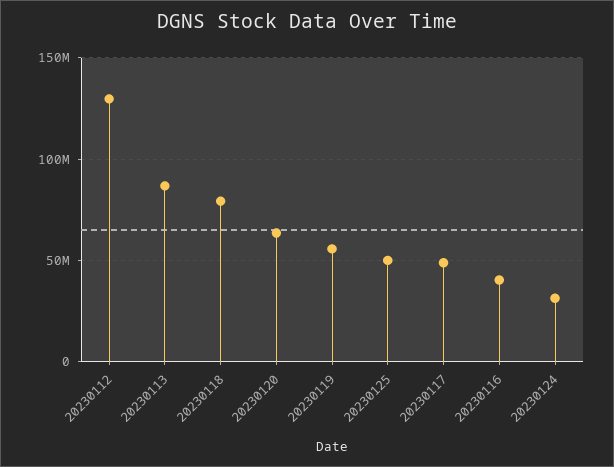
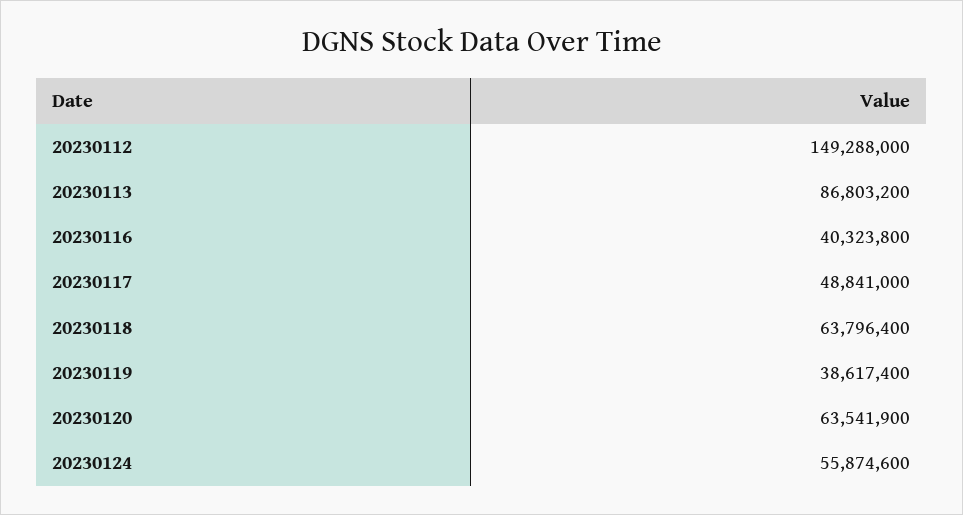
20230112: 130000000 -> 149288000
20230118: 80000000 -> 63796400
20230119: 55000000 -> 38617400
20230125: 50000000 -> none
20230124: 30000000 -> 55874600

